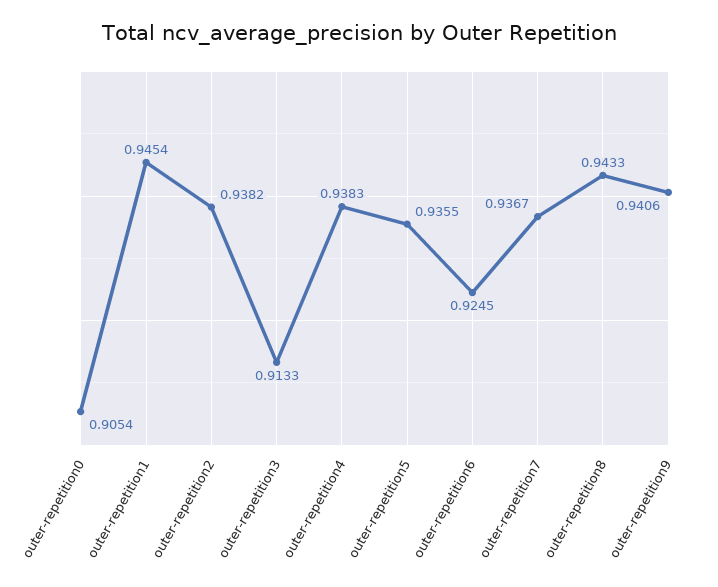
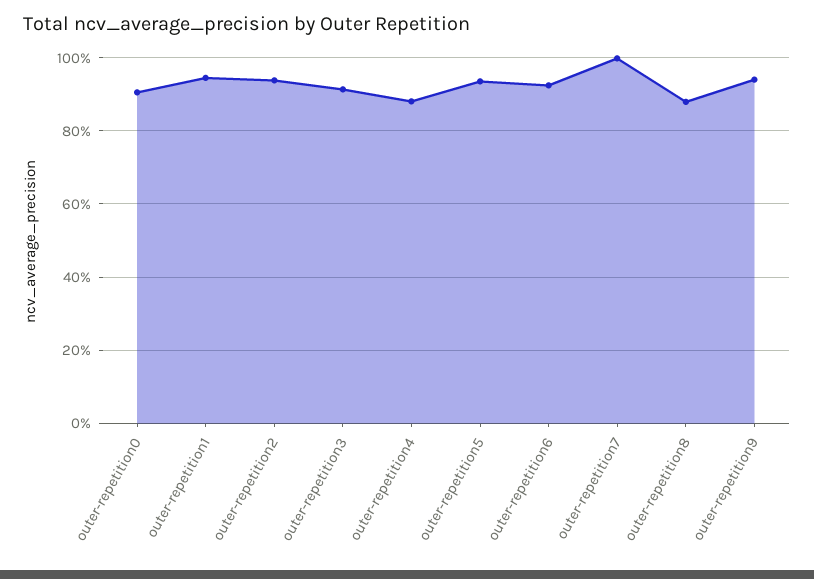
outer-repetition4: 0.9383 -> 0.88
outer-repetition7: 0.9367 -> 1
outer-repetition8: 0.9433 -> 0.88

